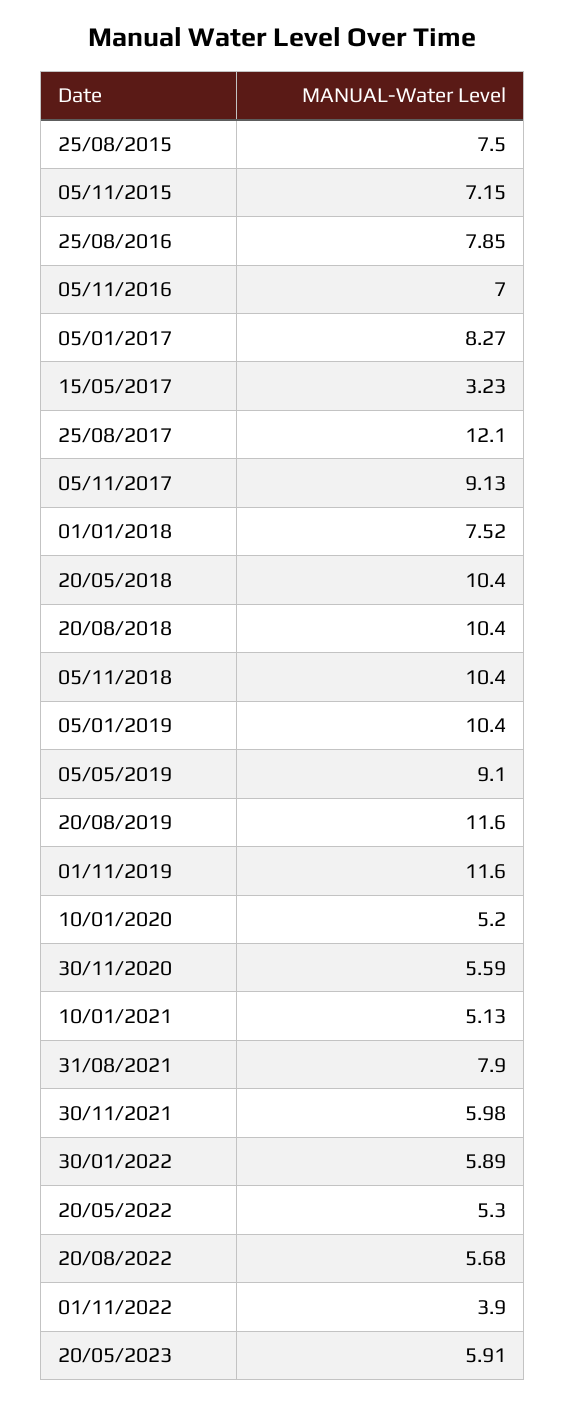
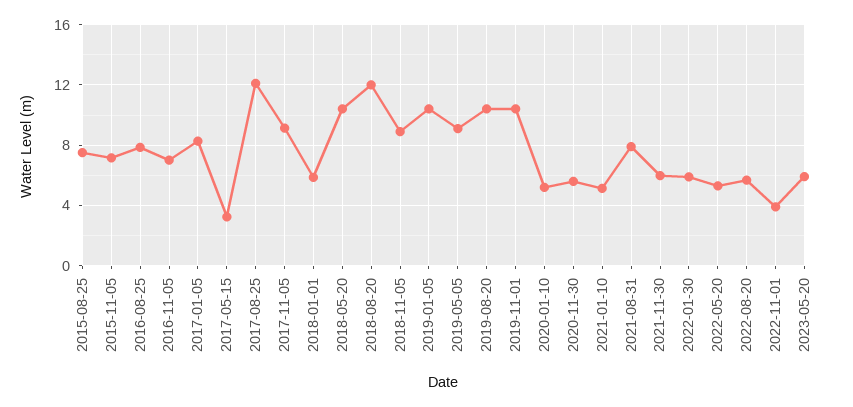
01/01/2018: 7.52 -> 6
20/08/2018: 10.4 -> 12
05/11/2018: 10.4 -> 9
20/08/2019: 11.6 -> 10.5
01/11/2019: 11.6 -> 10.5

